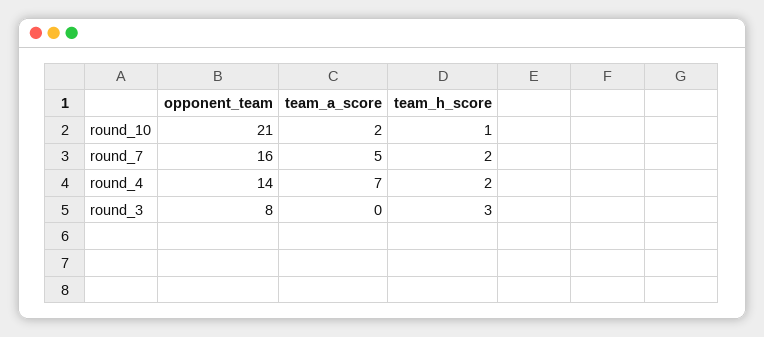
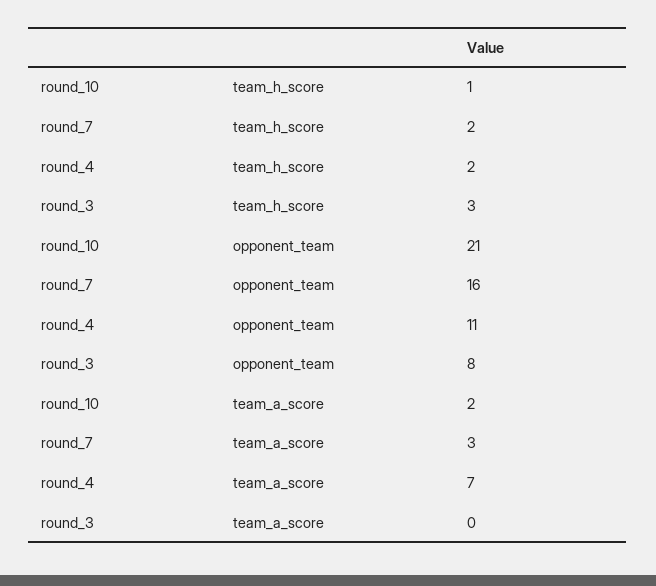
team_a_score, round_7: 5 -> 3
opponent_team, round_4: 14 -> 11

